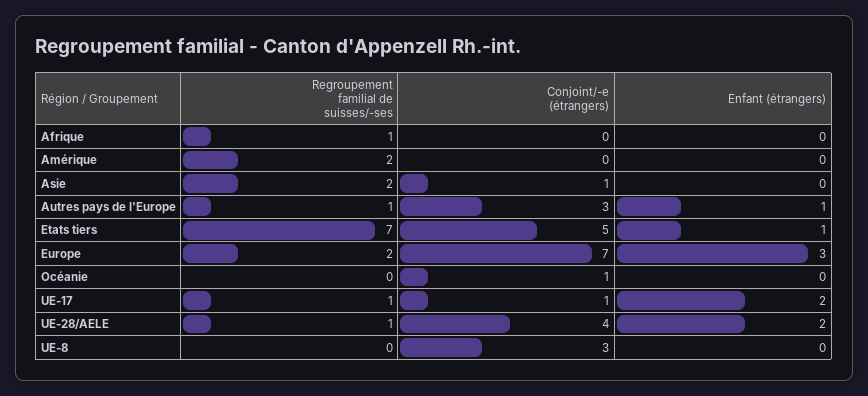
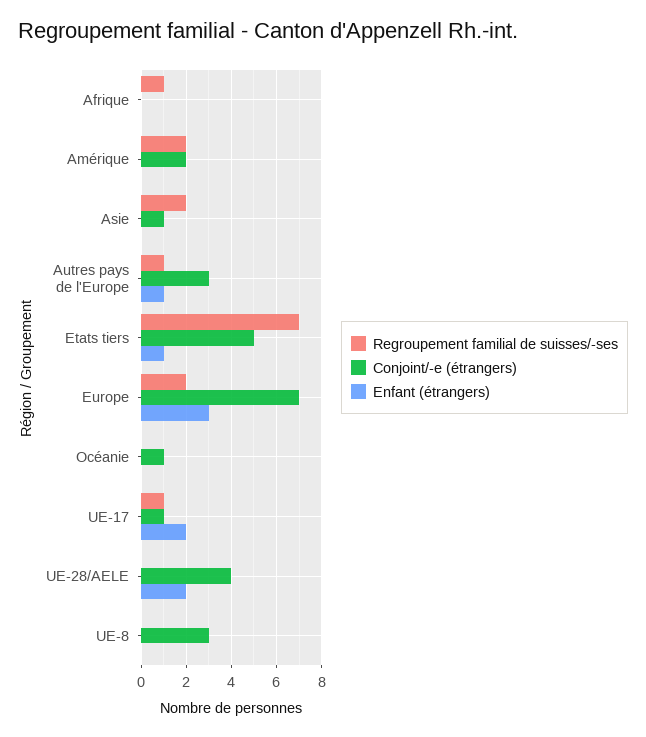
Conjoint/-e (étrangers), Amérique: 0 -> 2
Regroupement familial de suisses/-ses, UE-28/AELE: 1 -> 0

